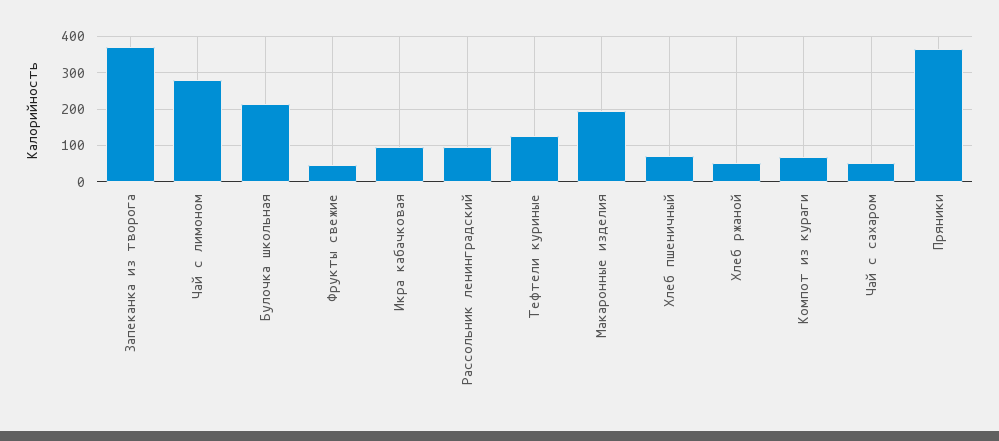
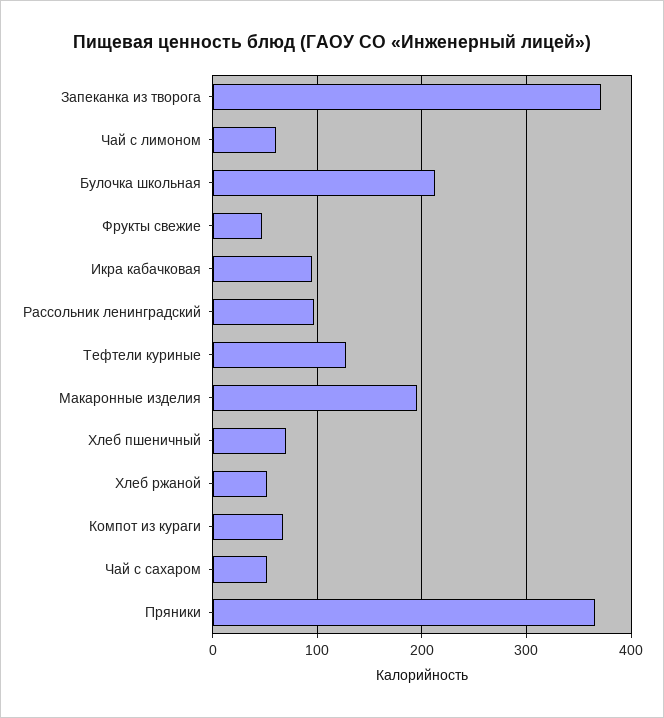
Чай с лимоном: 280 -> 60

